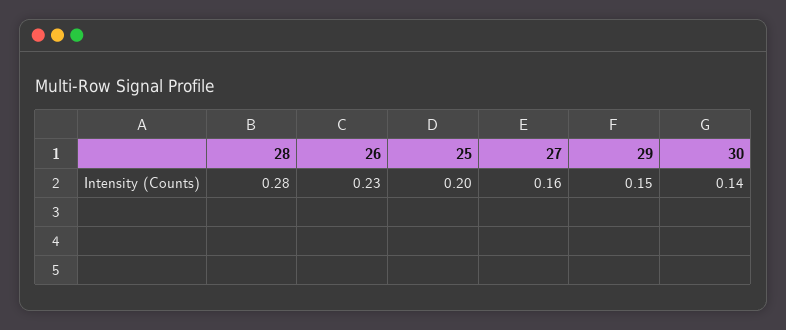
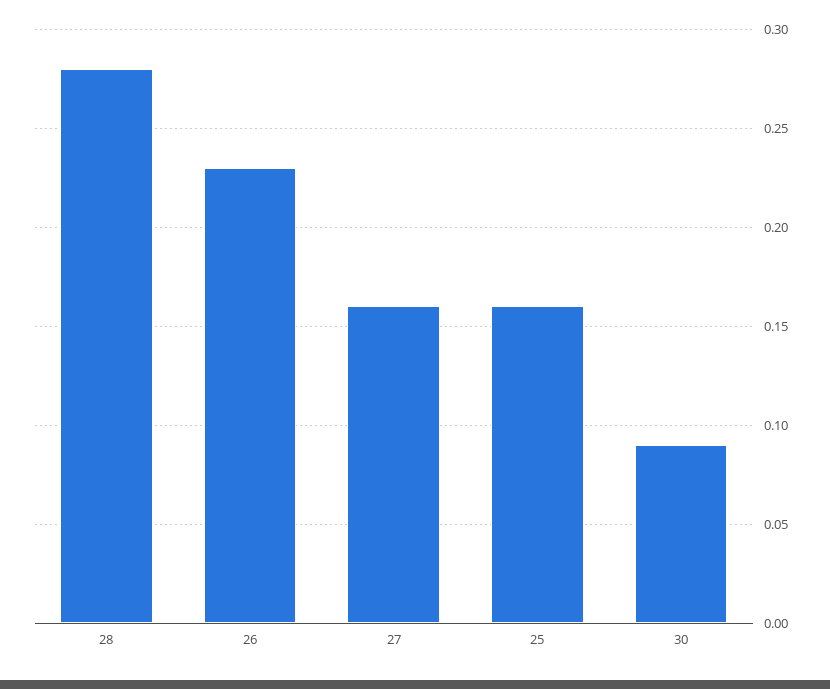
25: 0.2 -> 0.16
29: 0.15 -> none
30: 0.14 -> 0.09

